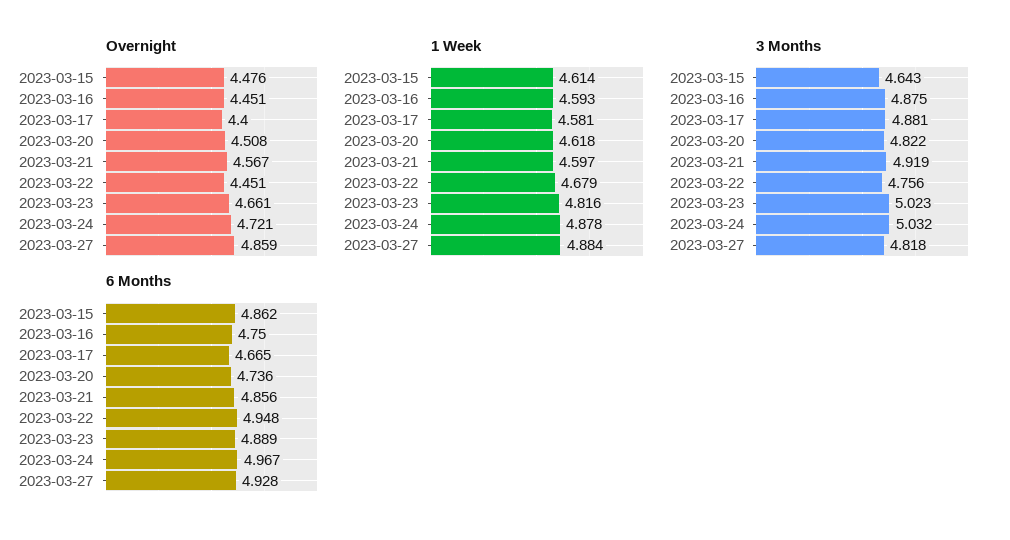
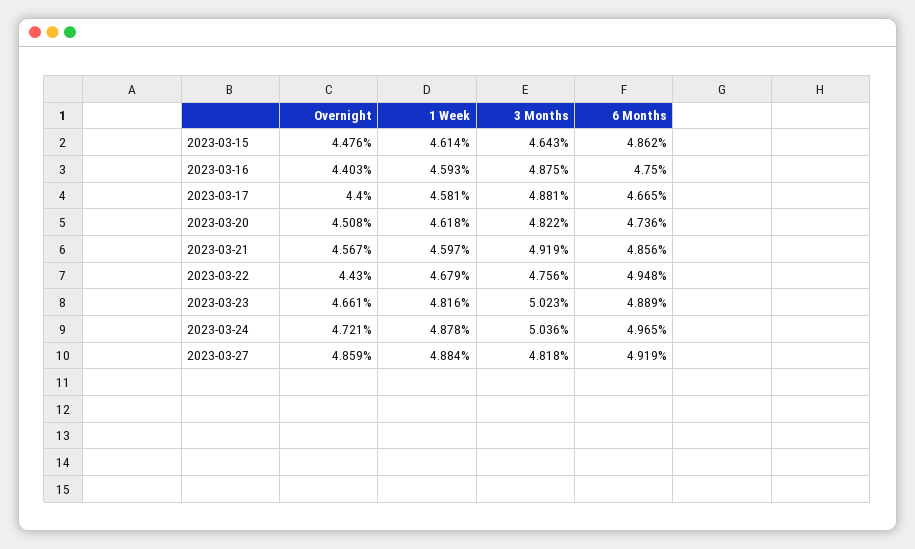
Overnight, 2023-03-16: 4.451 -> 4.403
Overnight, 2023-03-22: 4.451 -> 4.43
3 Months, 2023-03-24: 5.032 -> 5.036
6 Months, 2023-03-24: 4.967 -> 4.965
6 Months, 2023-03-27: 4.928 -> 4.919

